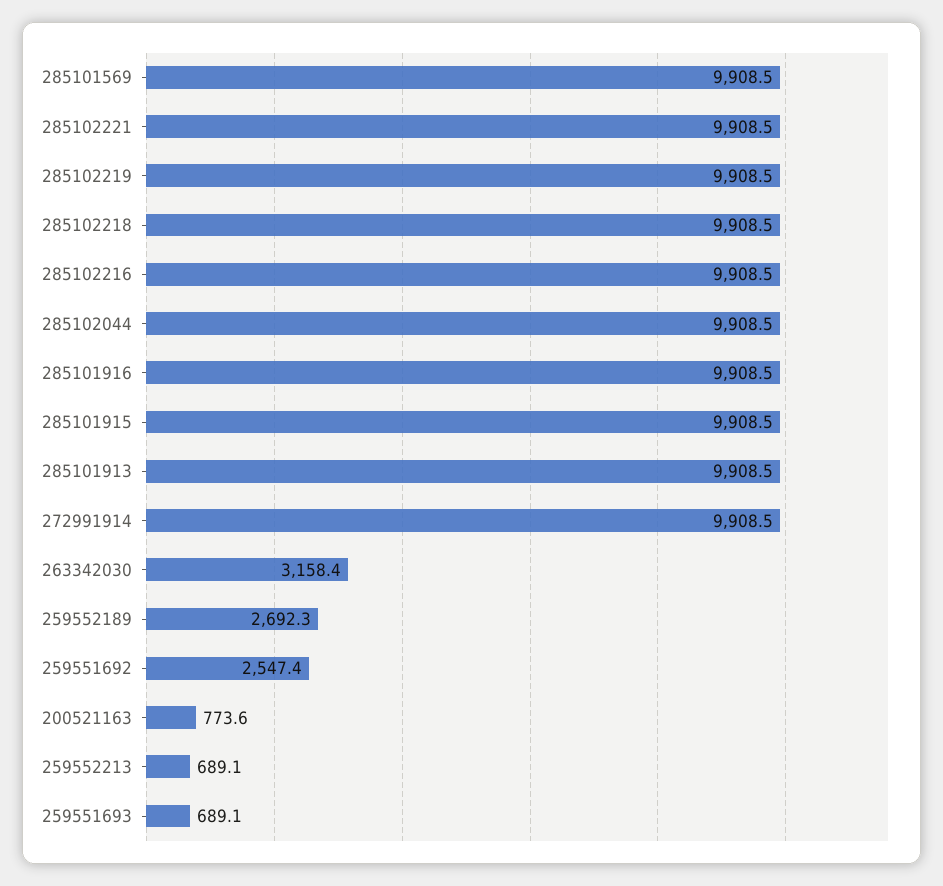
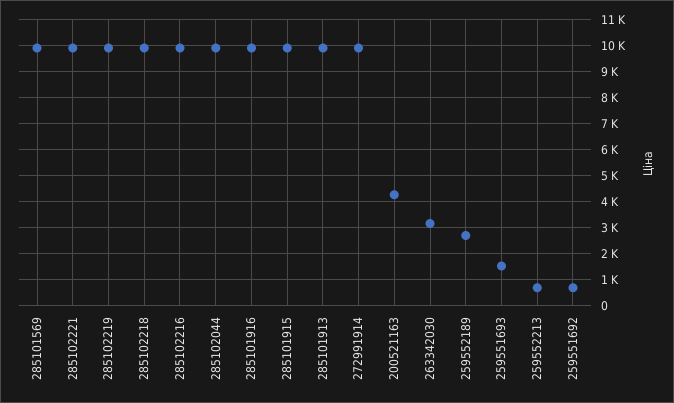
259551692: 2547.4 -> 750
200521163: 773.6 -> 4250
259551693: 689.1 -> 1500

